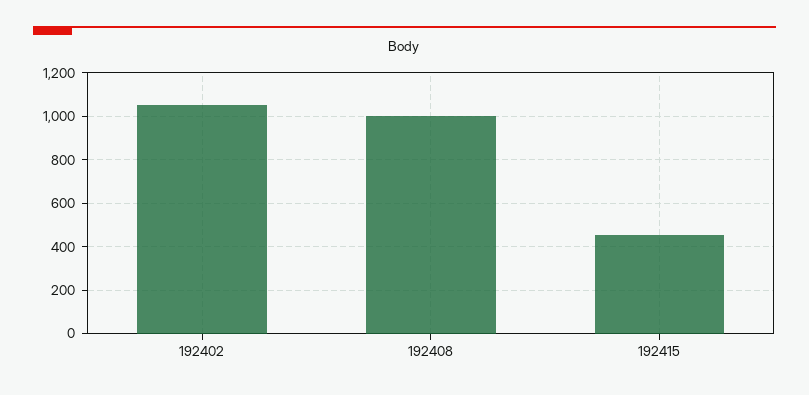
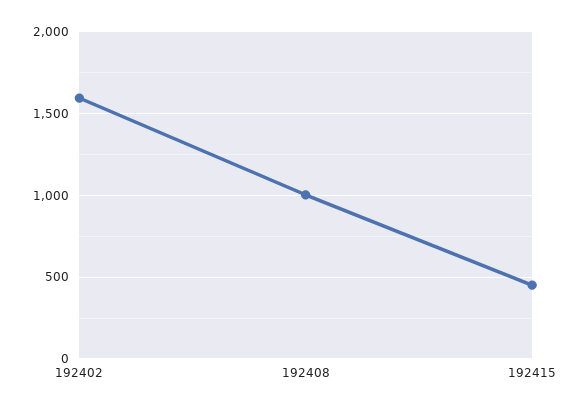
192402: 1050 -> 1600

